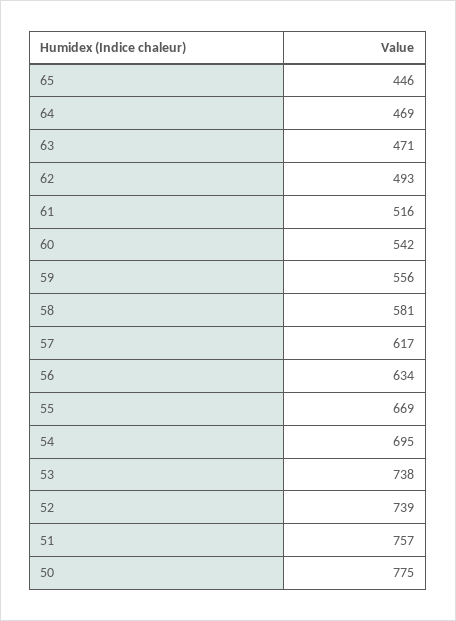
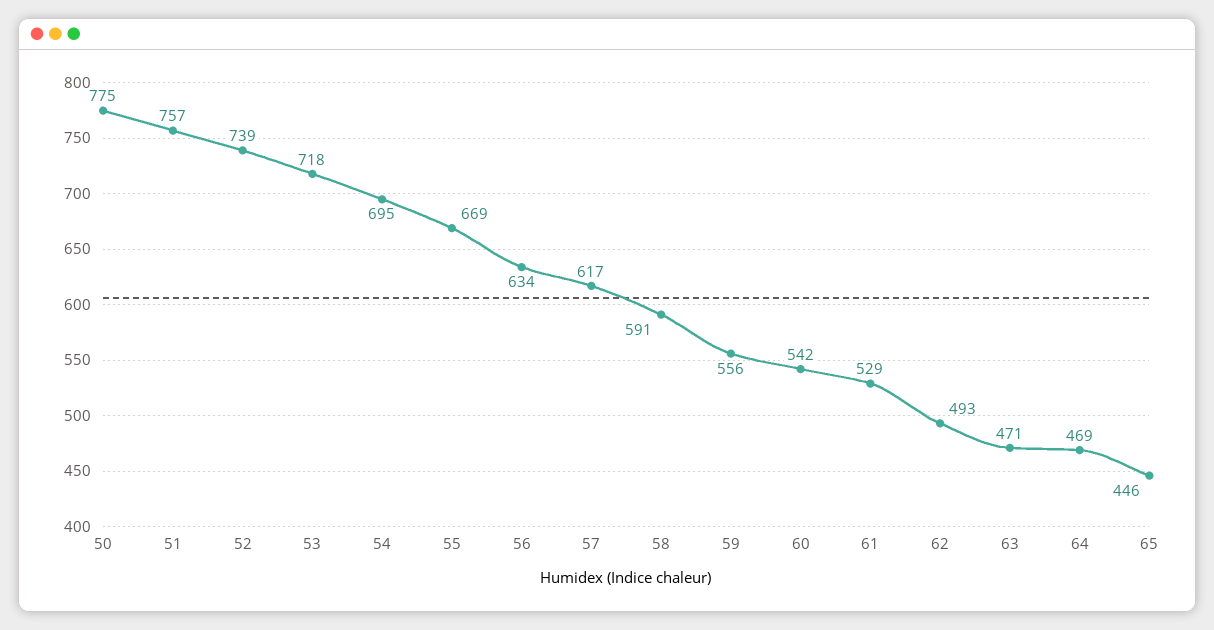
61: 516 -> 529
58: 581 -> 591
53: 738 -> 718

